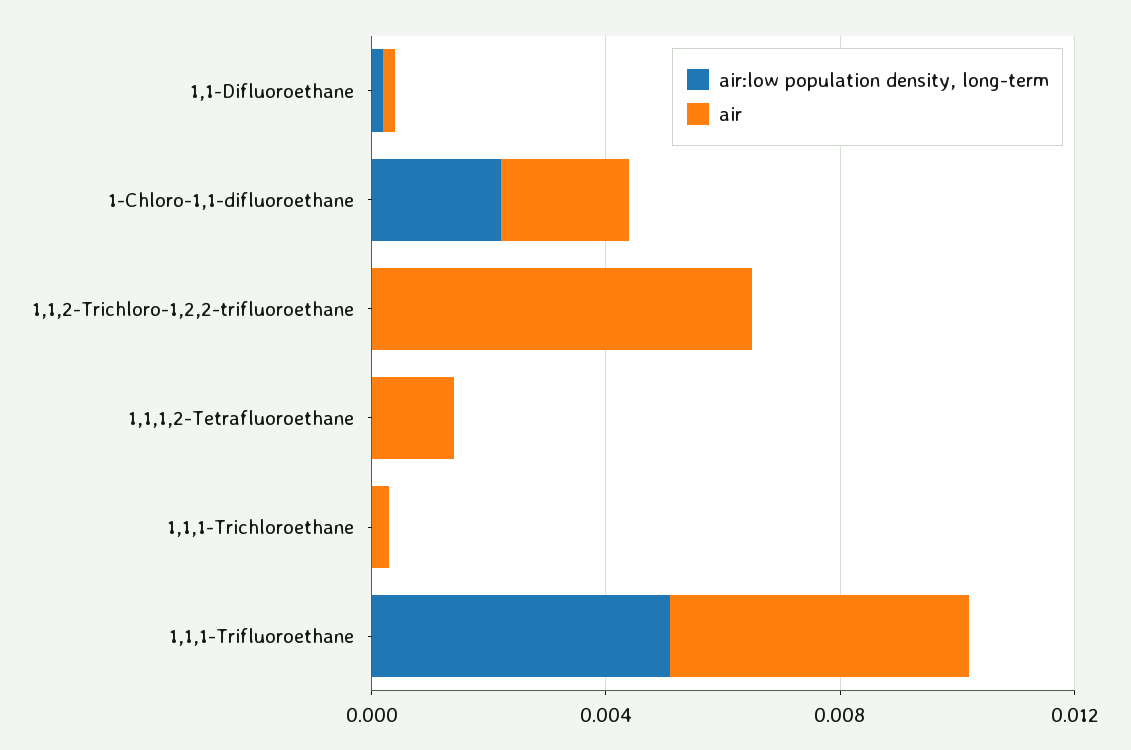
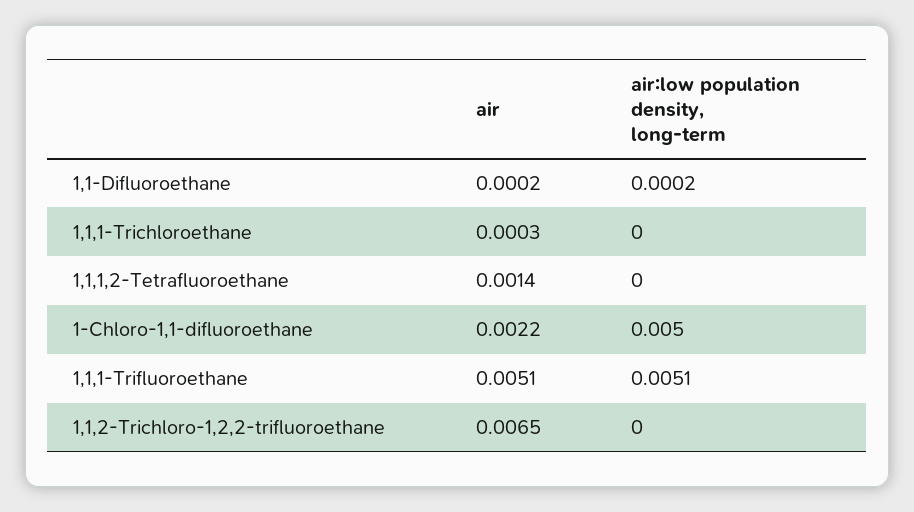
air:low population density, long-term, 1-Chloro-1,1-difluoroethane: 0.002 -> 0.005

